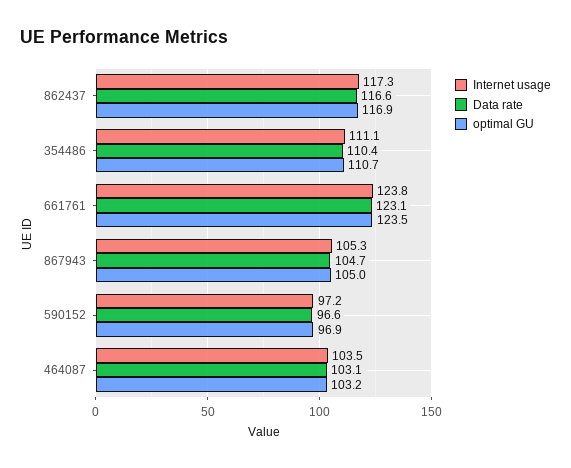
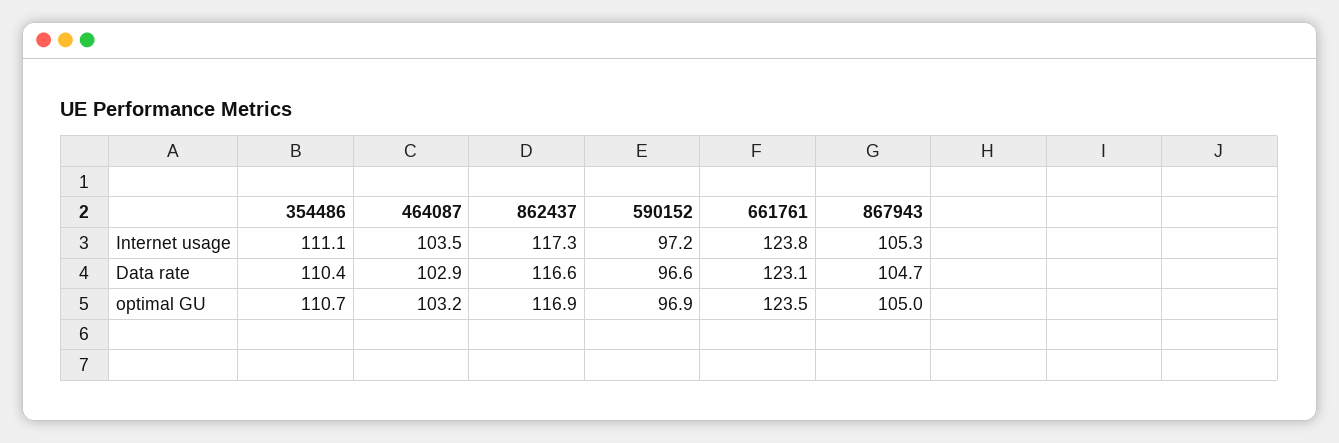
Data rate, 464087: 103.1 -> 102.9

